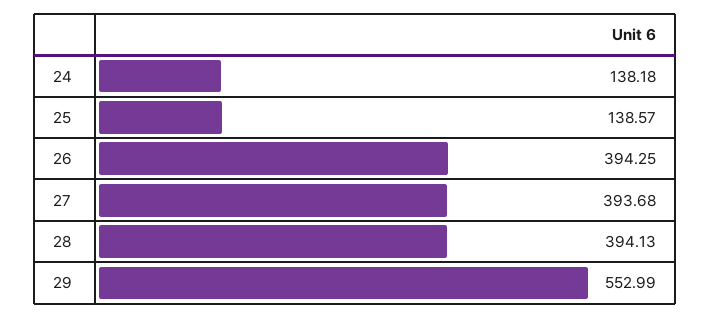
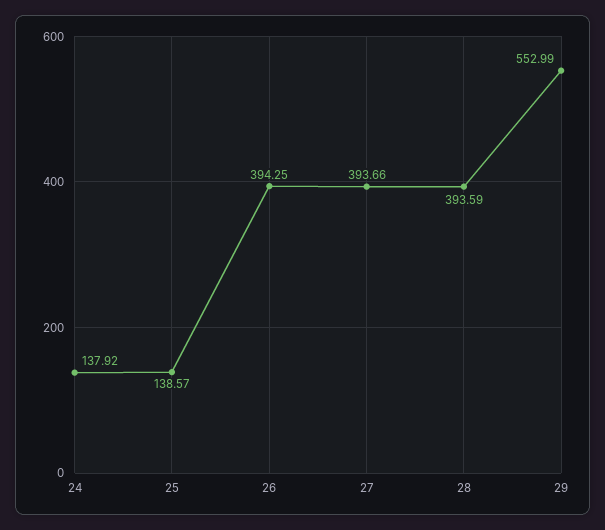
24: 138.18 -> 137.92
27: 393.68 -> 393.66
28: 394.13 -> 393.59

